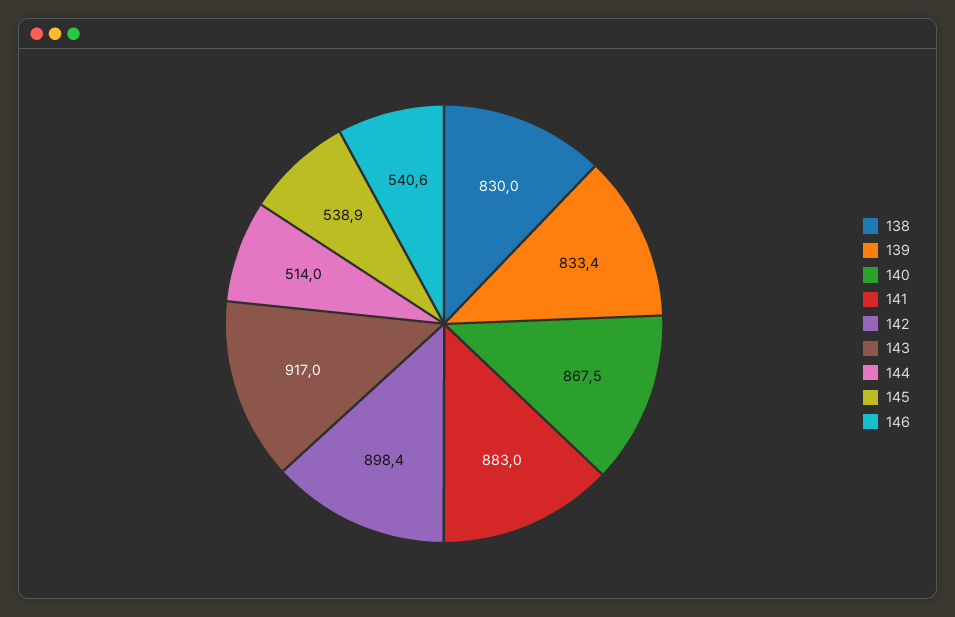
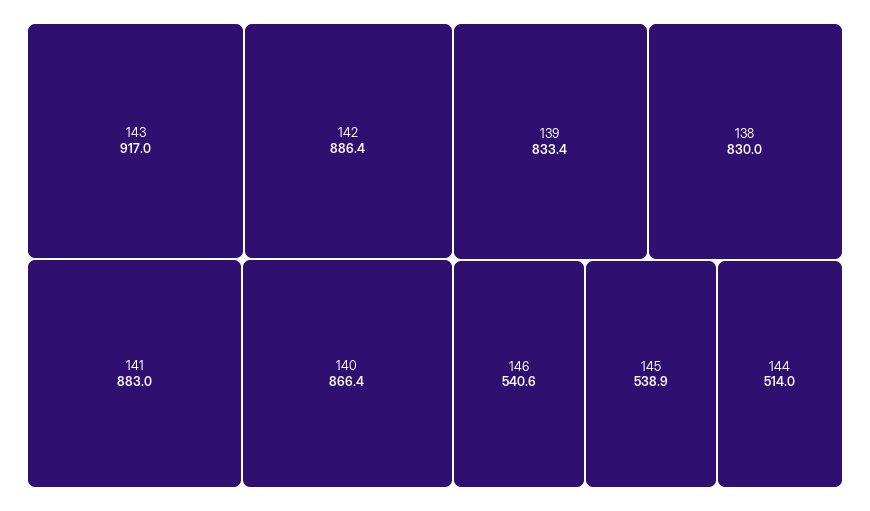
140: 867.5 -> 866.4
142: 898.4 -> 886.4

